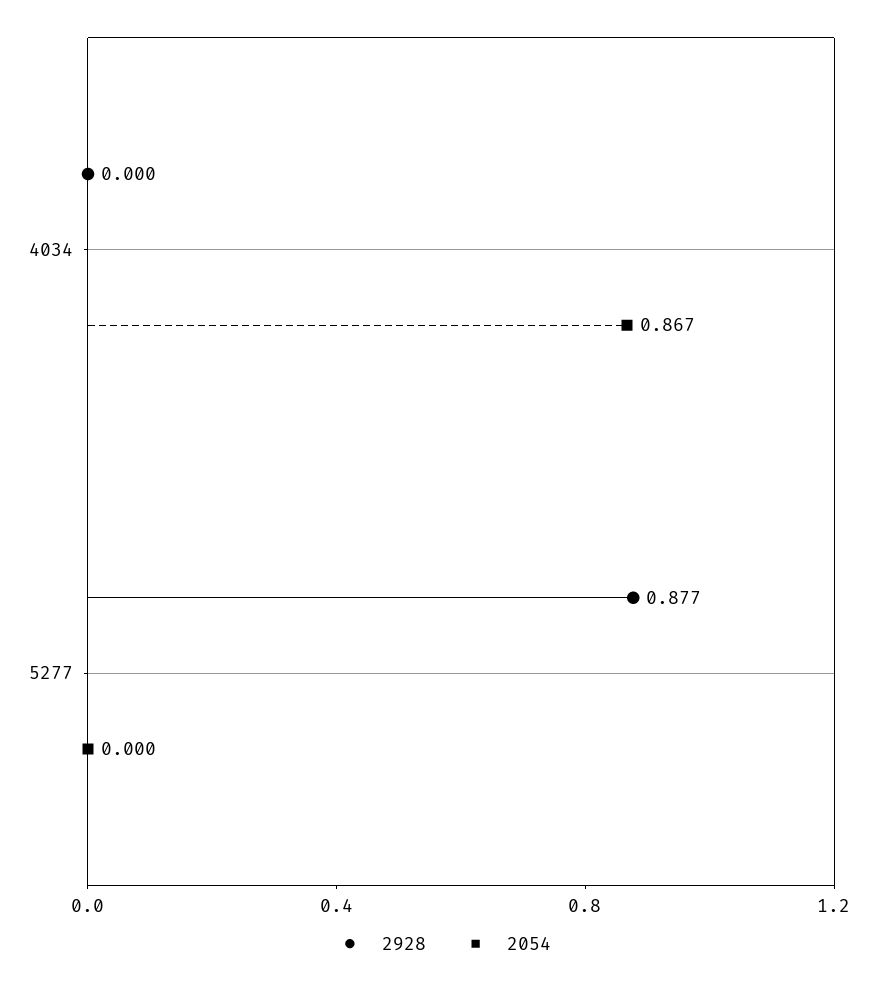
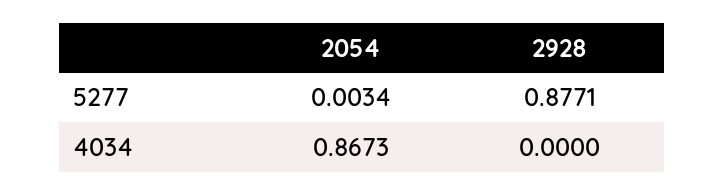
2054, 5277: 0 -> 0.0034

